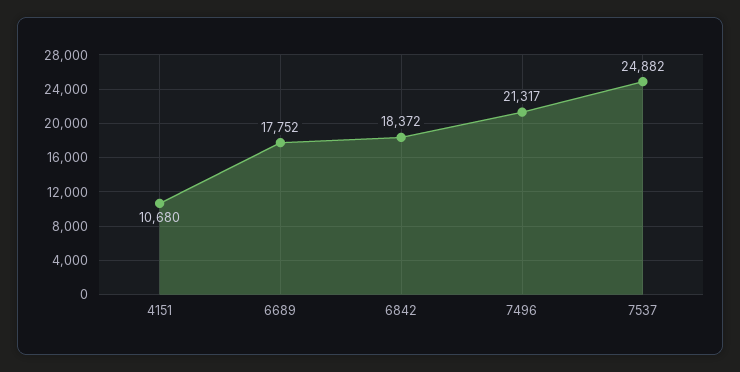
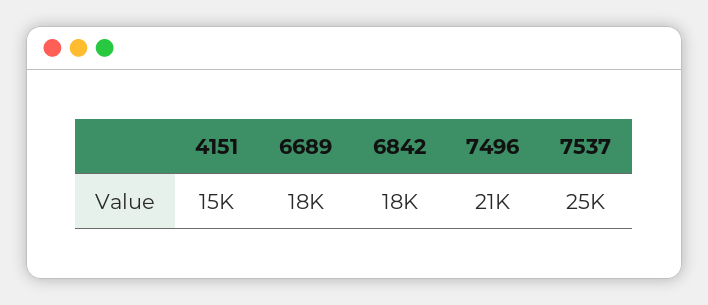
4151: 10680 -> 15000

